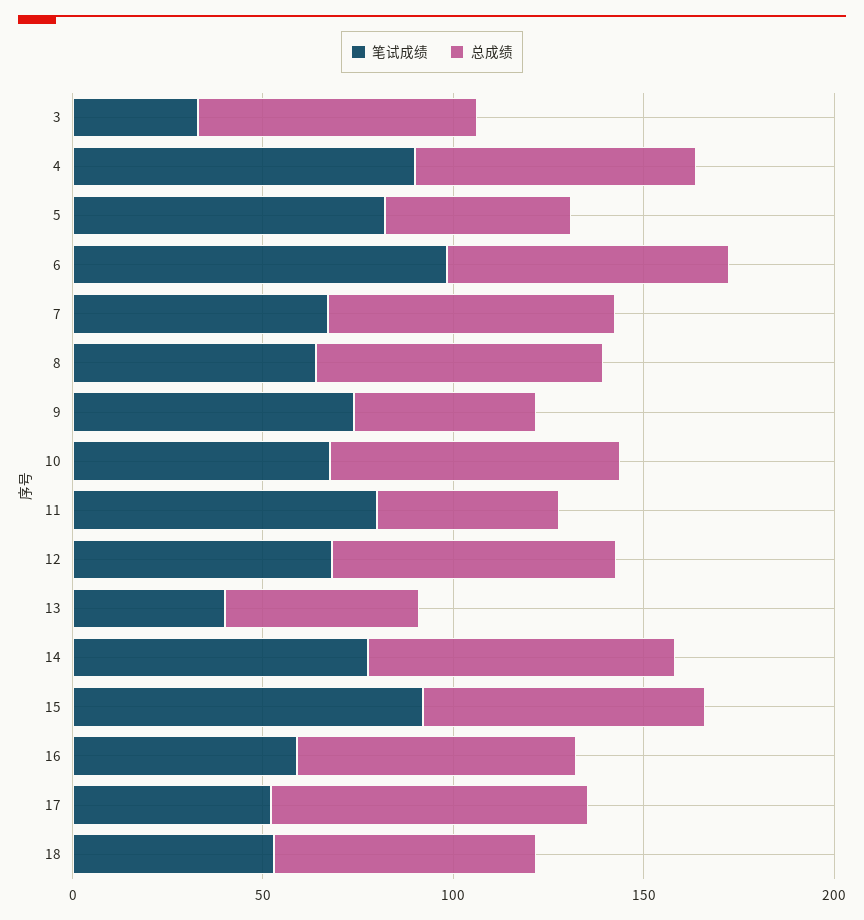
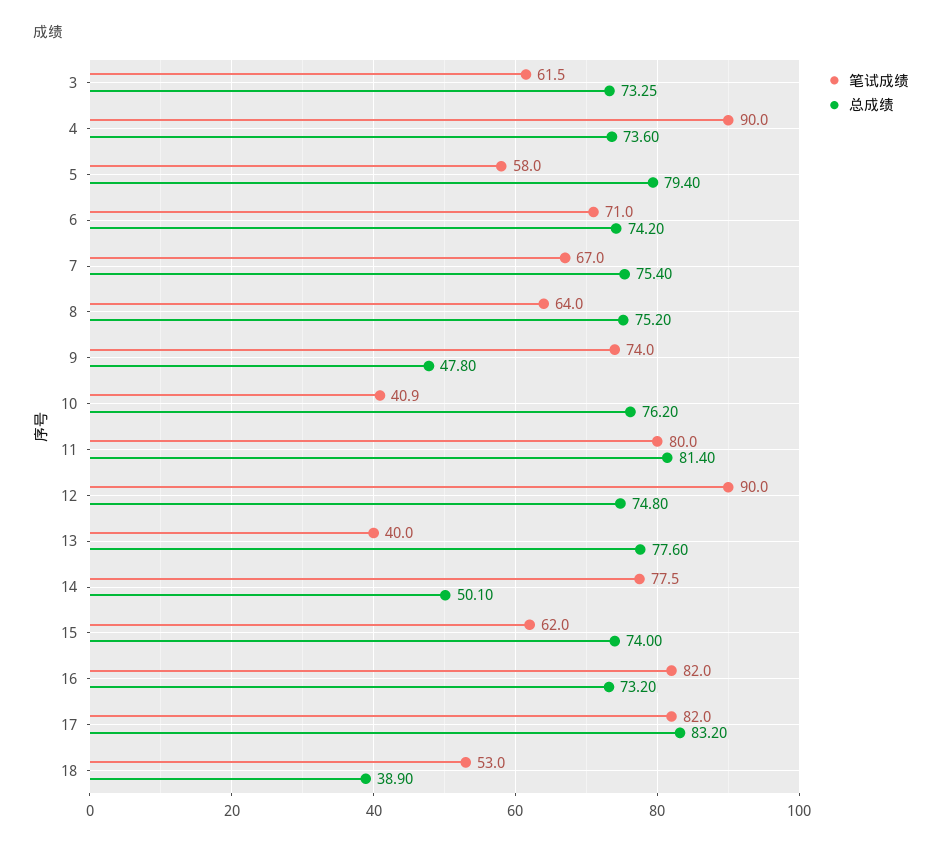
笔试成绩, 3: 30 -> 61.5
笔试成绩, 5: 80 -> 58
总成绩, 5: 50 -> 79.4
笔试成绩, 6: 100 -> 71
笔试成绩, 10: 70 -> 40.9
总成绩, 11: 50 -> 81.4
笔试成绩, 12: 70 -> 90
总成绩, 13: 50 -> 77.6
总成绩, 14: 80 -> 50.1
笔试成绩, 15: 90 -> 62
笔试成绩, 16: 60 -> 82
笔试成绩, 17: 50 -> 82
总成绩, 18: 70 -> 38.9

